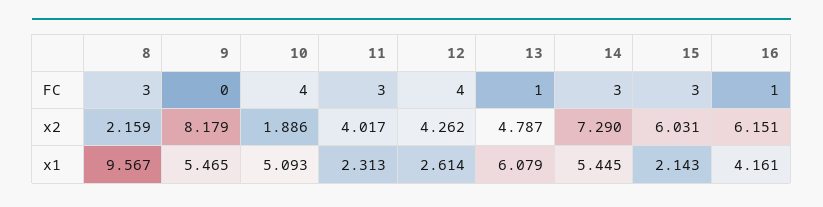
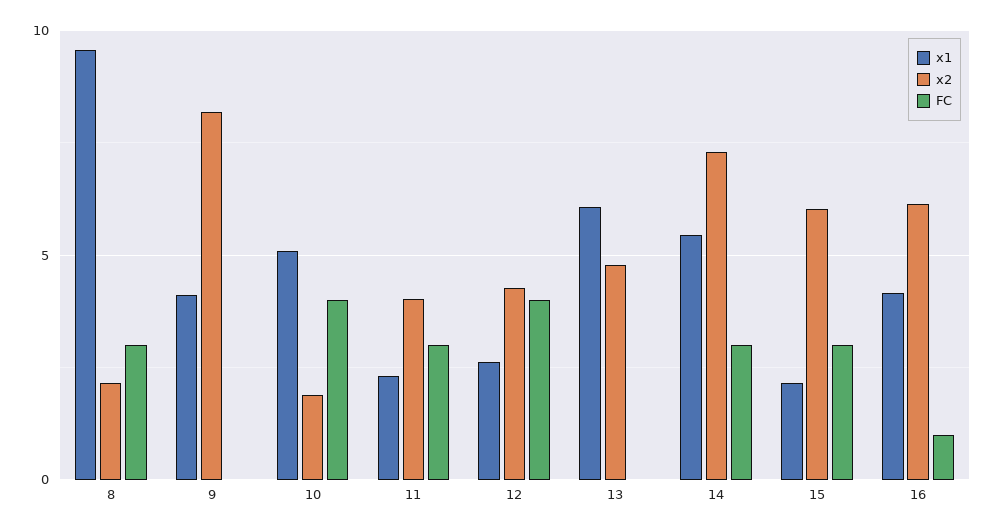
FC, 13: 1 -> 0
x1, 9: 5.465 -> 4

